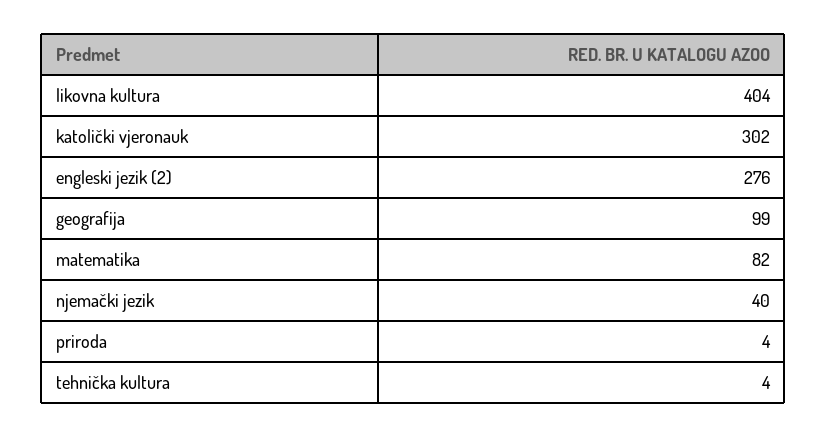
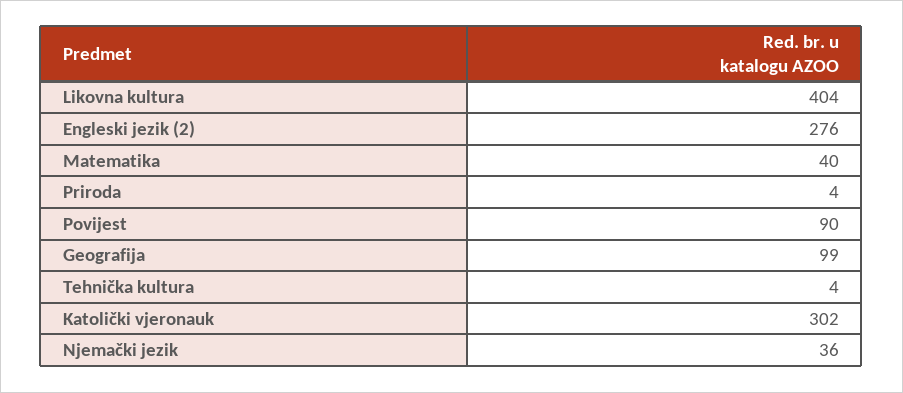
matematika: 82 -> 40
njemački jezik: 40 -> 36
Povijest: none -> 90

